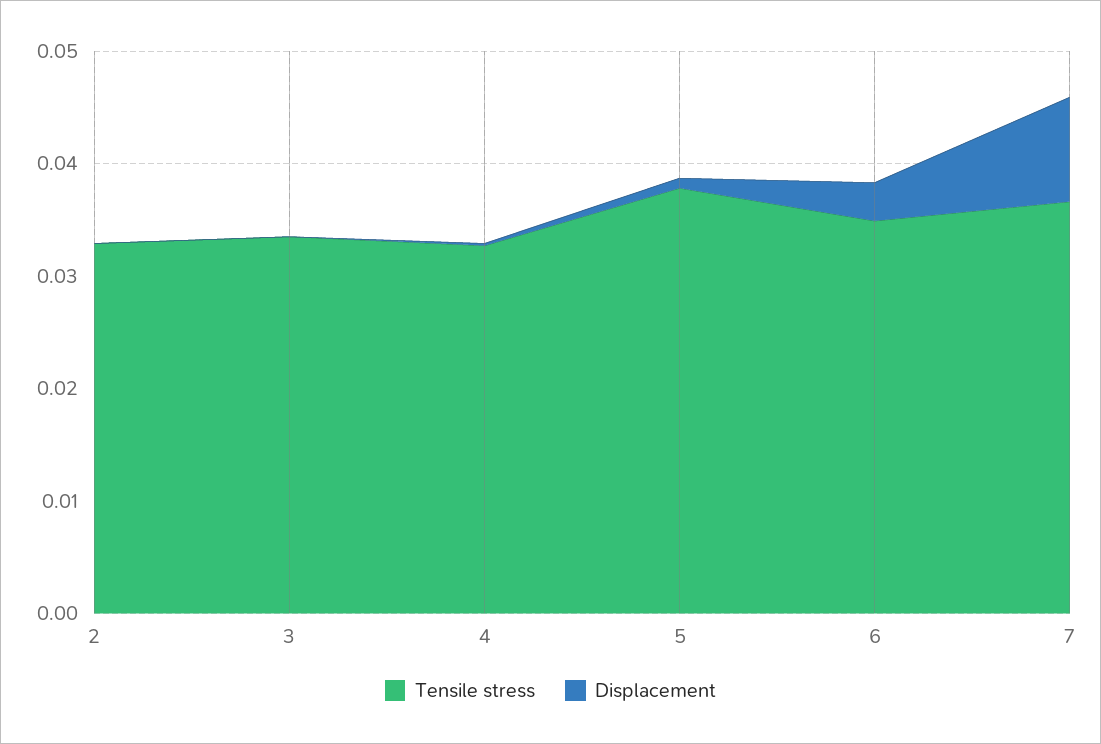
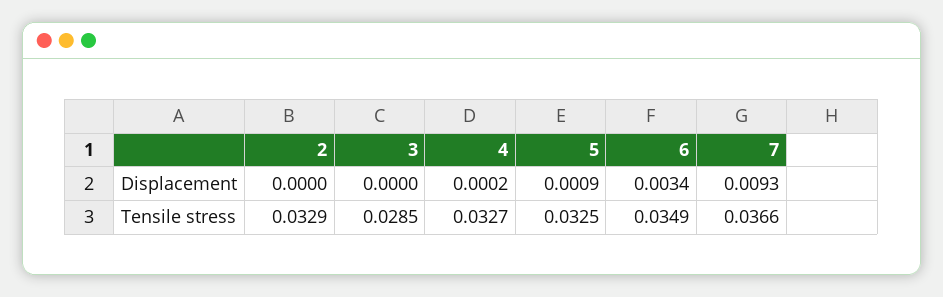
Tensile stress, 3: 0.034 -> 0.0285
Tensile stress, 5: 0.038 -> 0.0325

